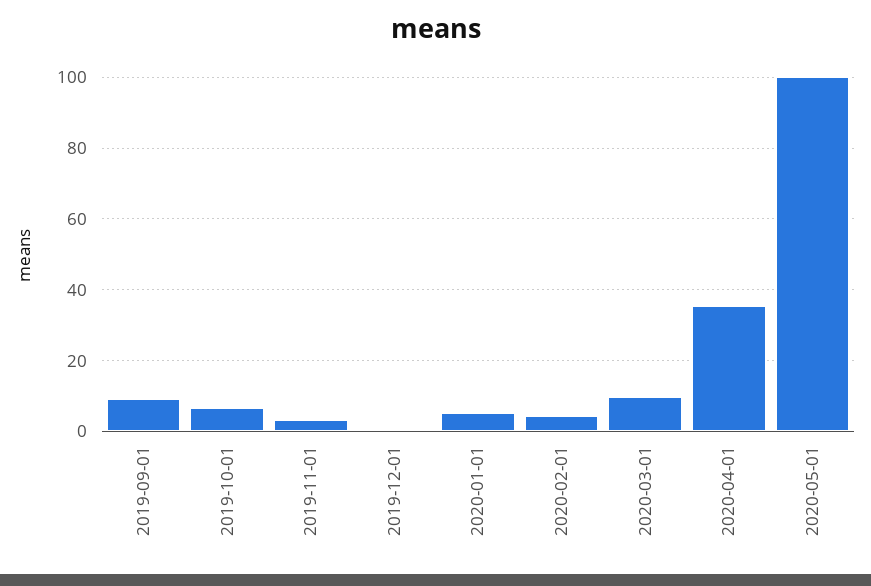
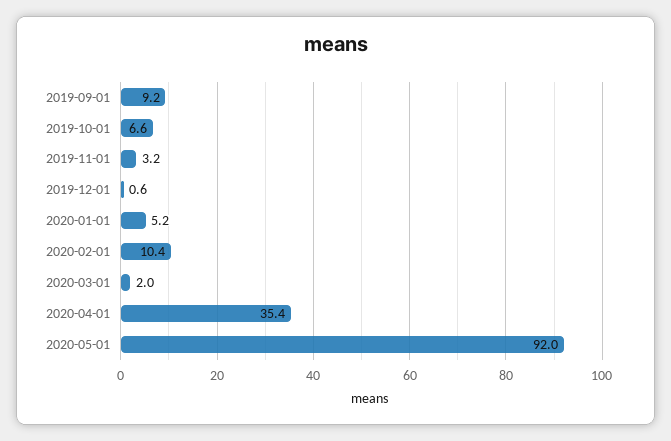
2020-02-01: 4 -> 10.4
2020-03-01: 10 -> 2
2020-05-01: 100 -> 92

